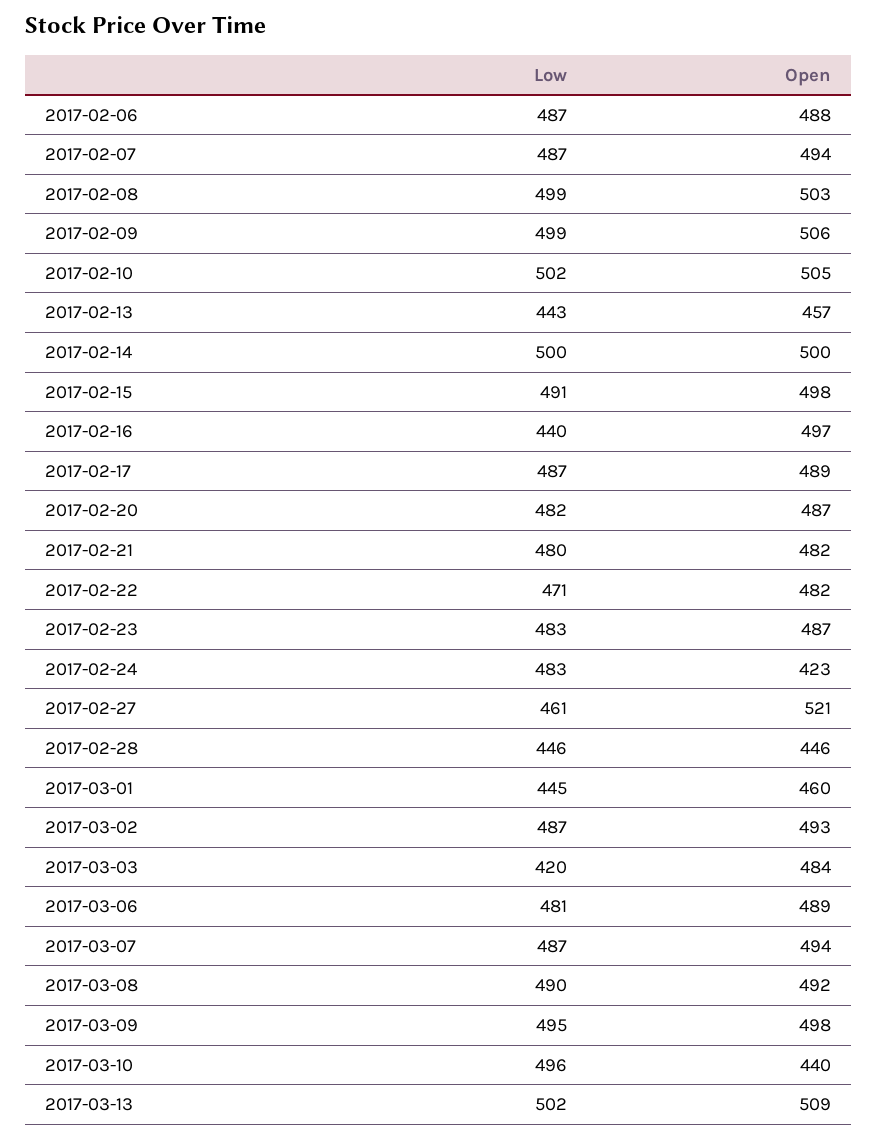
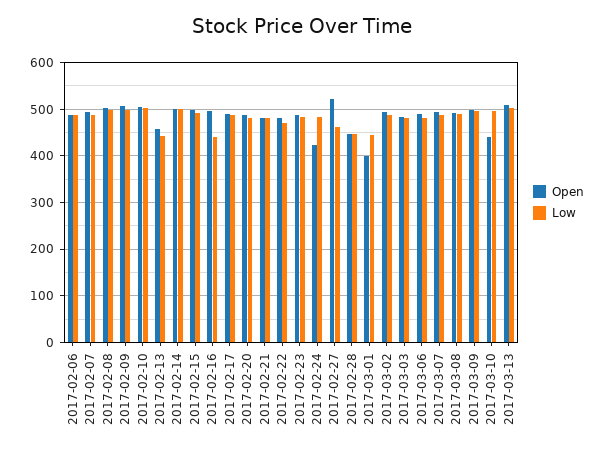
Open, 2017-03-01: 460 -> 400
Low, 2017-03-03: 420 -> 480

